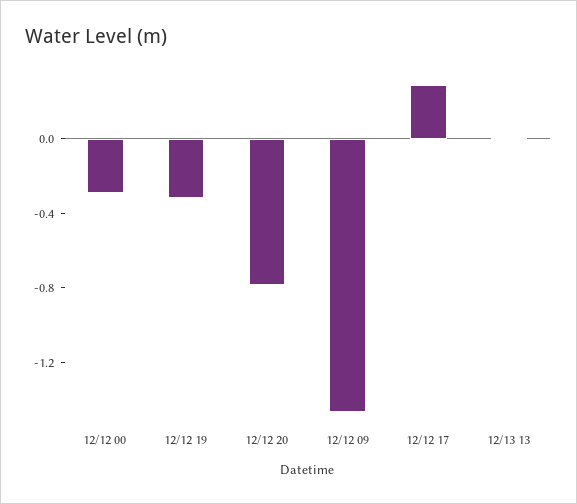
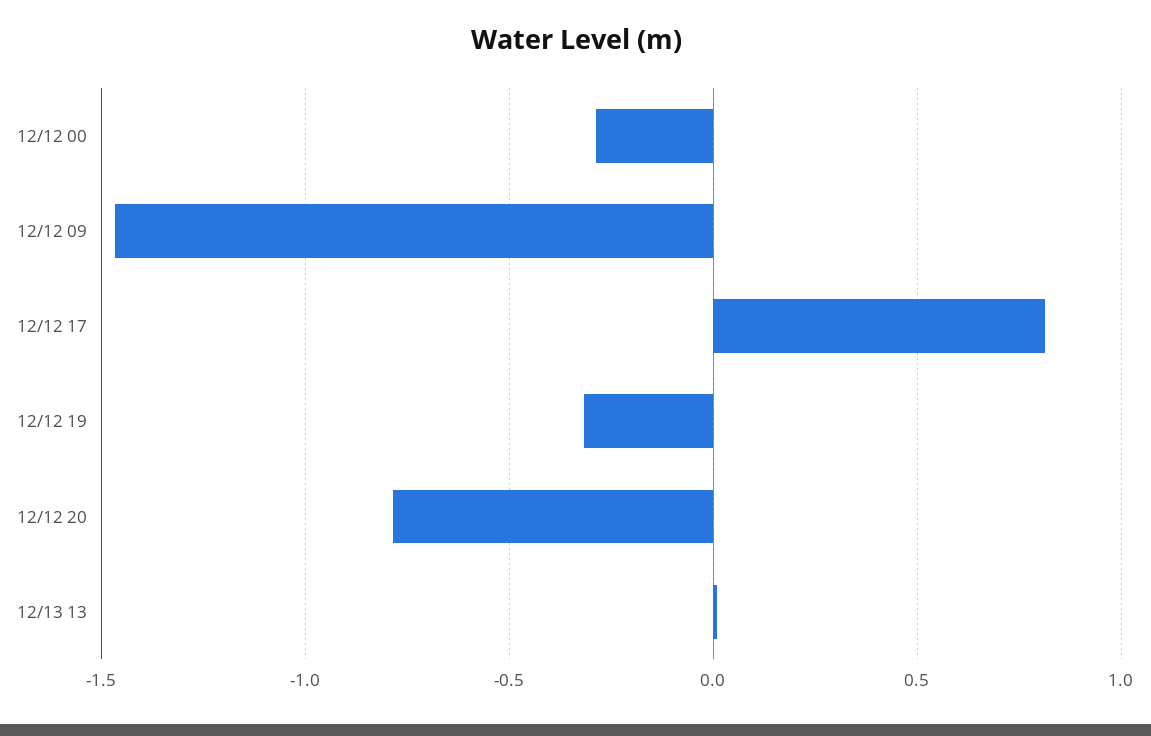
12/12 17: 0.3 -> 0.8

